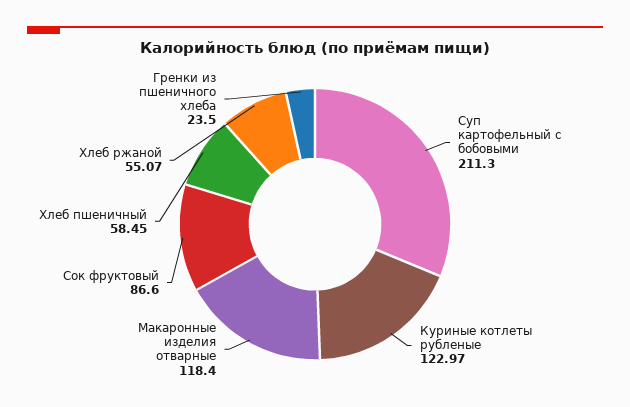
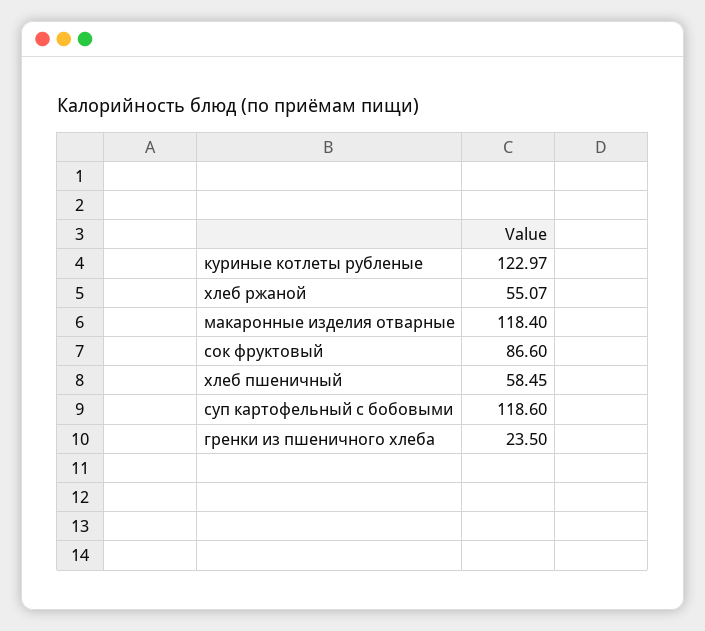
Суп картофельный с бобовыми: 211.3 -> 118.6

